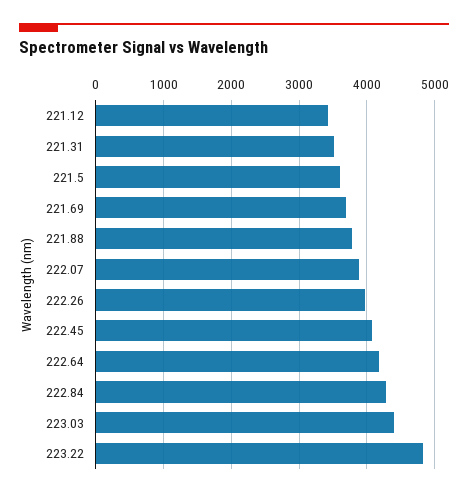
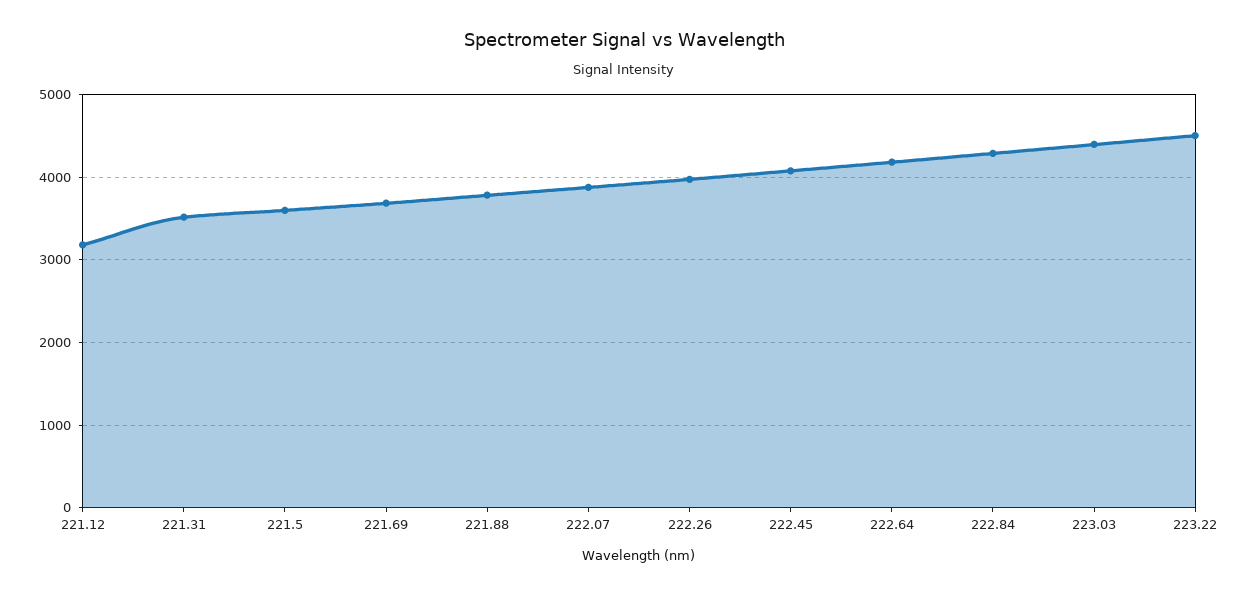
221.12: 3400 -> 3200
223.22: 4800 -> 4500

